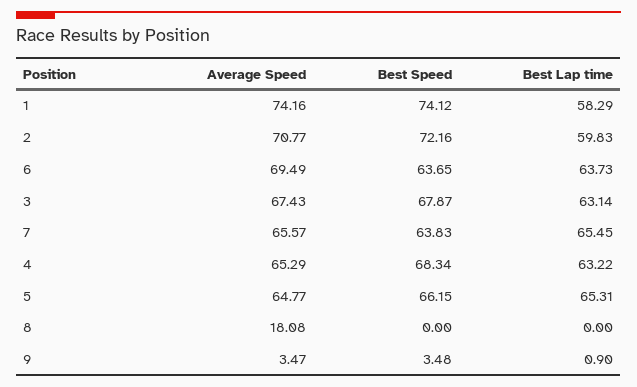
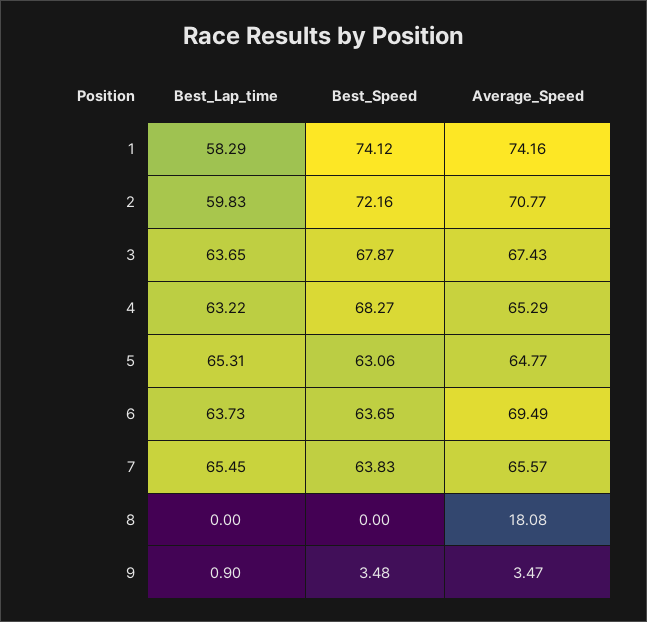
Best Lap time, 3: 63.14 -> 63.65
Best Speed, 4: 68.34 -> 68.27
Best Speed, 5: 66.15 -> 63.06

